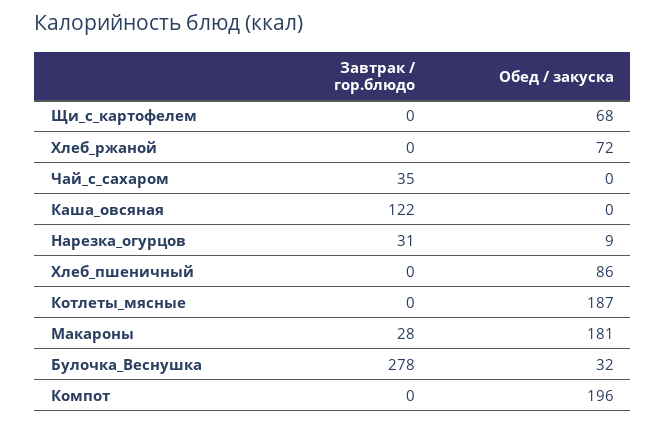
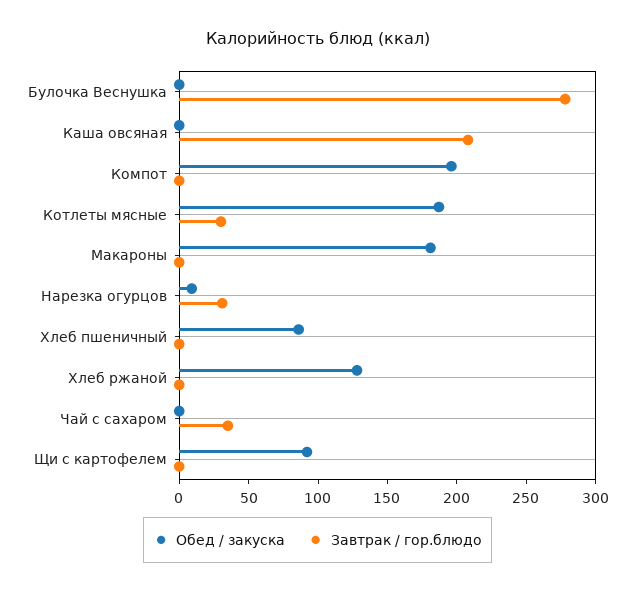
Обед / закуска, Щи_с_картофелем: 68 -> 90
Обед / закуска, Хлеб_ржаной: 72 -> 130
Завтрак / гор.блюдо, Каша_овсяная: 122 -> 210
Завтрак / гор.блюдо, Котлеты_мясные: 0 -> 30
Завтрак / гор.блюдо, Макароны: 28 -> 0
Обед / закуска, Булочка_Веснушка: 32 -> 0

